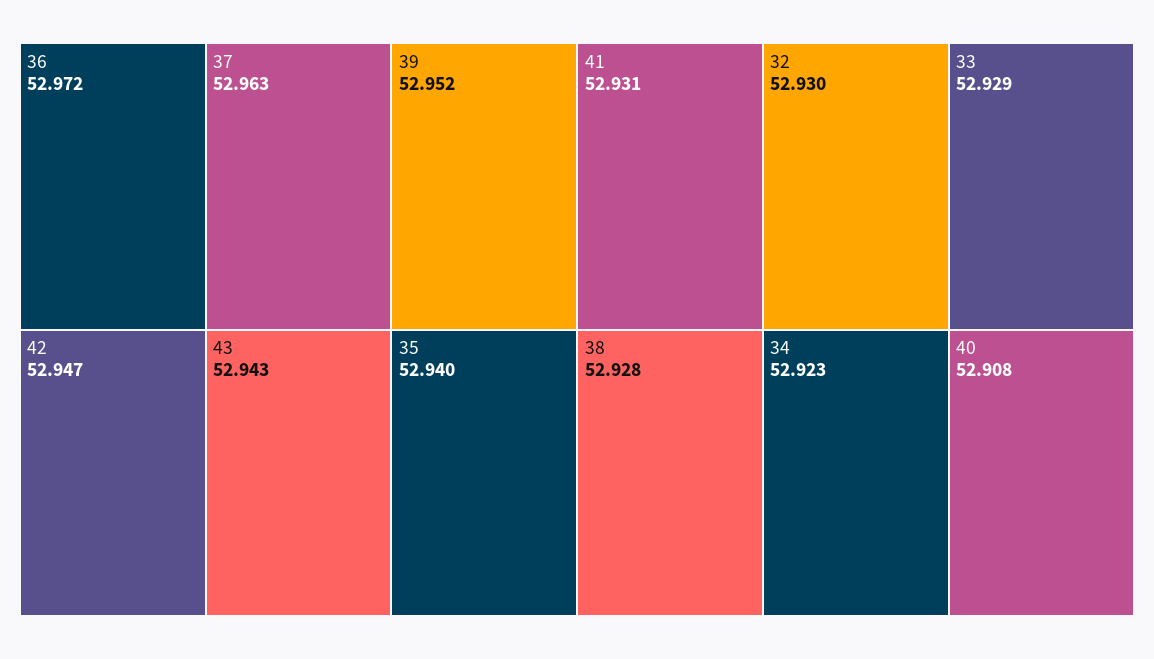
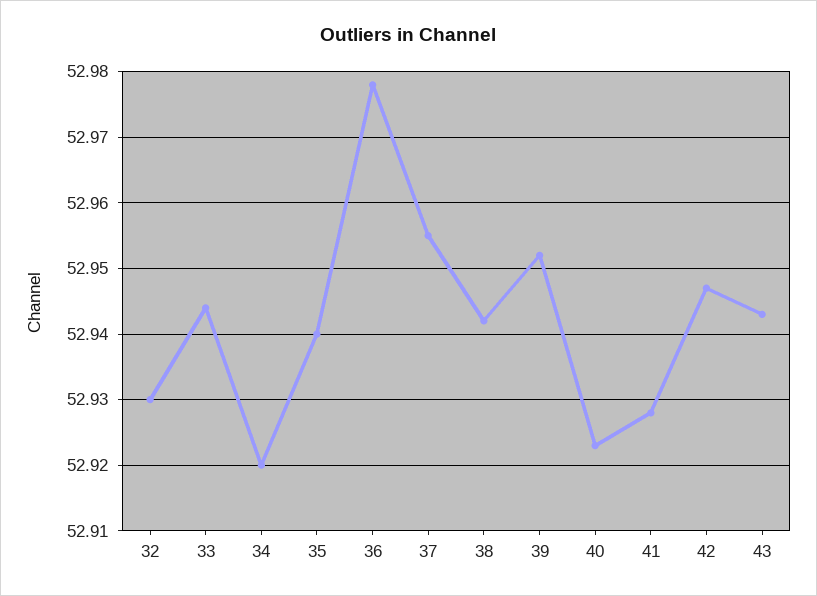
36: 52.972 -> 52.978
37: 52.963 -> 52.955
41: 52.931 -> 52.928
33: 52.929 -> 52.944
38: 52.928 -> 52.942
34: 52.923 -> 52.92
40: 52.908 -> 52.923

